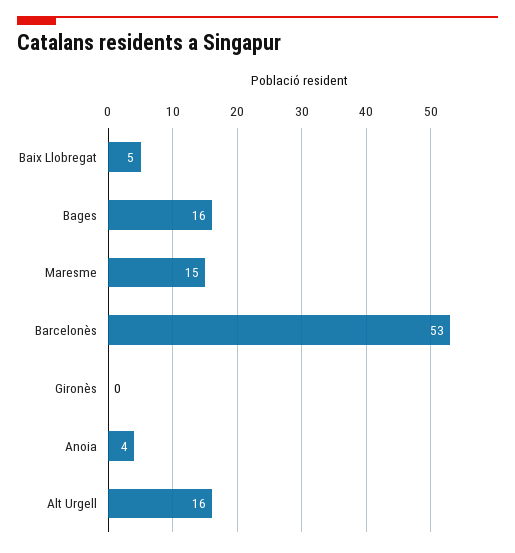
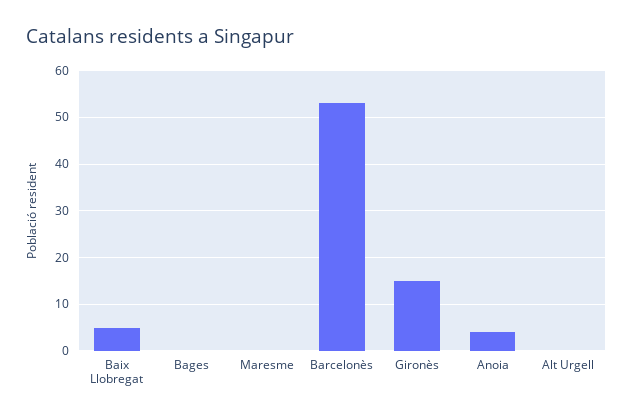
Bages: 16 -> 0
Maresme: 15 -> 0
Gironès: 0 -> 15
Alt Urgell: 16 -> 0

